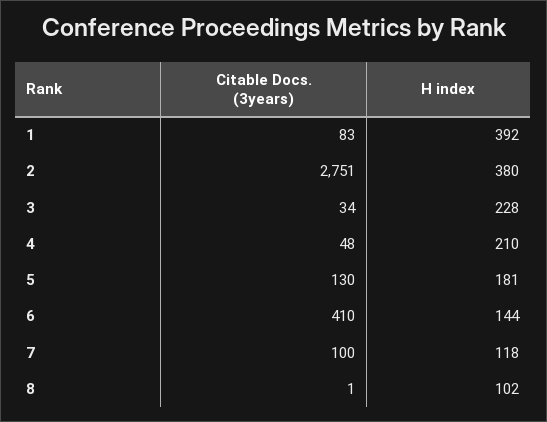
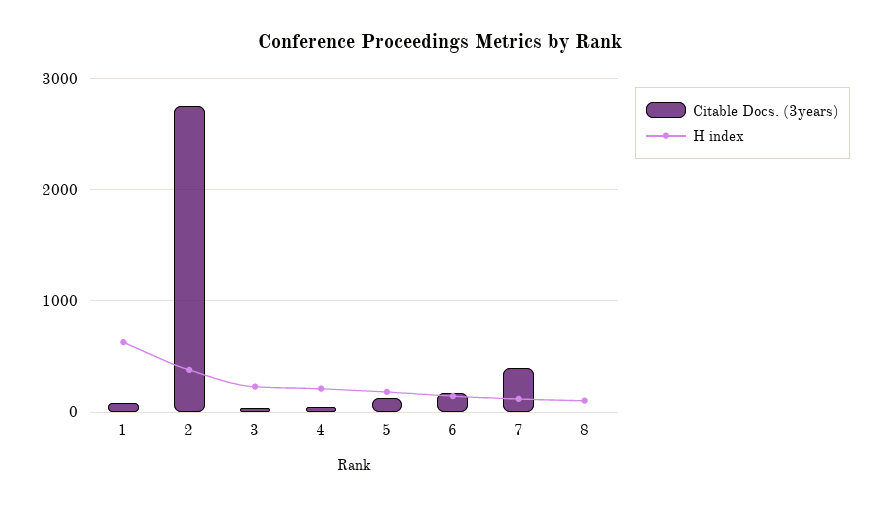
H index, 1: 392 -> 600
Citable Docs. (3years), 6: 410 -> 200
Citable Docs. (3years), 7: 100 -> 400

